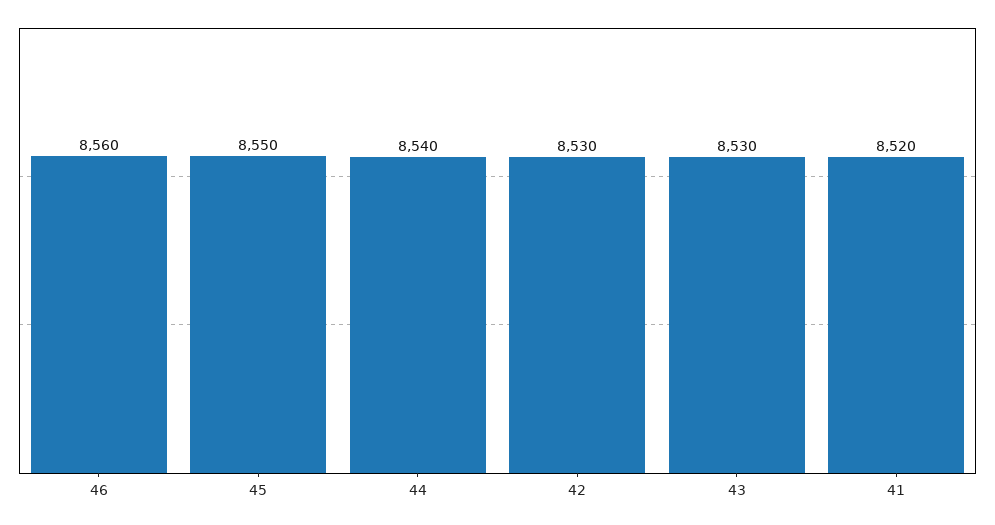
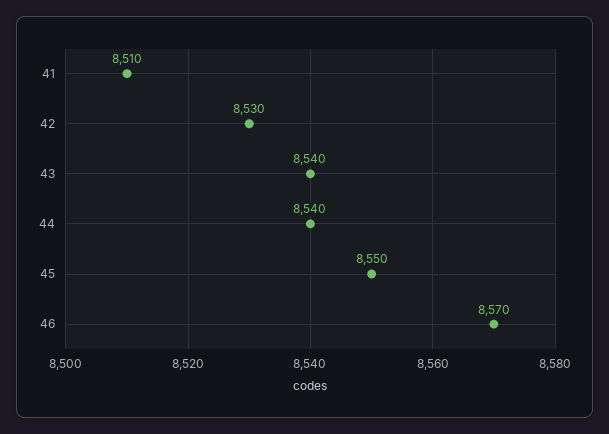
46: 8560 -> 8570
43: 8530 -> 8540
41: 8520 -> 8510

